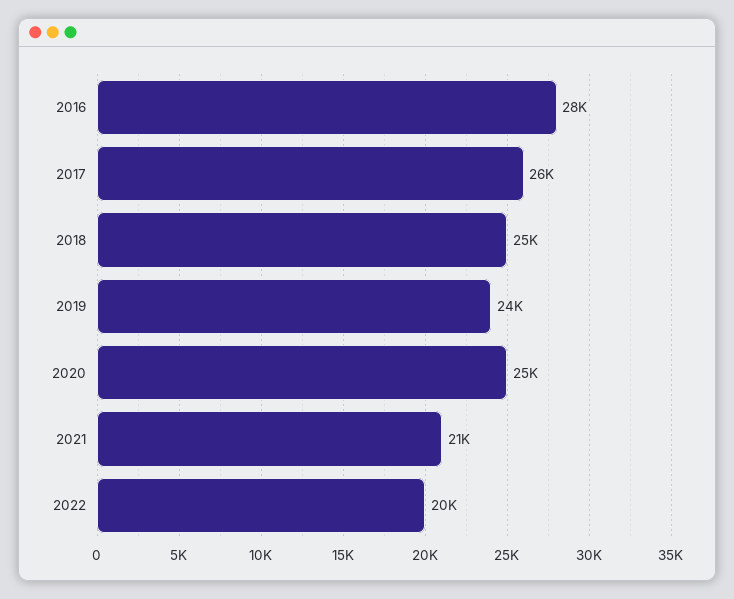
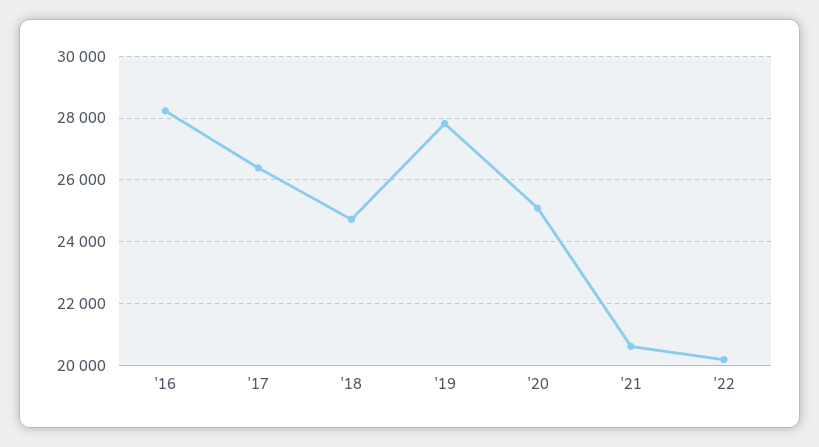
2019: 24000 -> 27800

